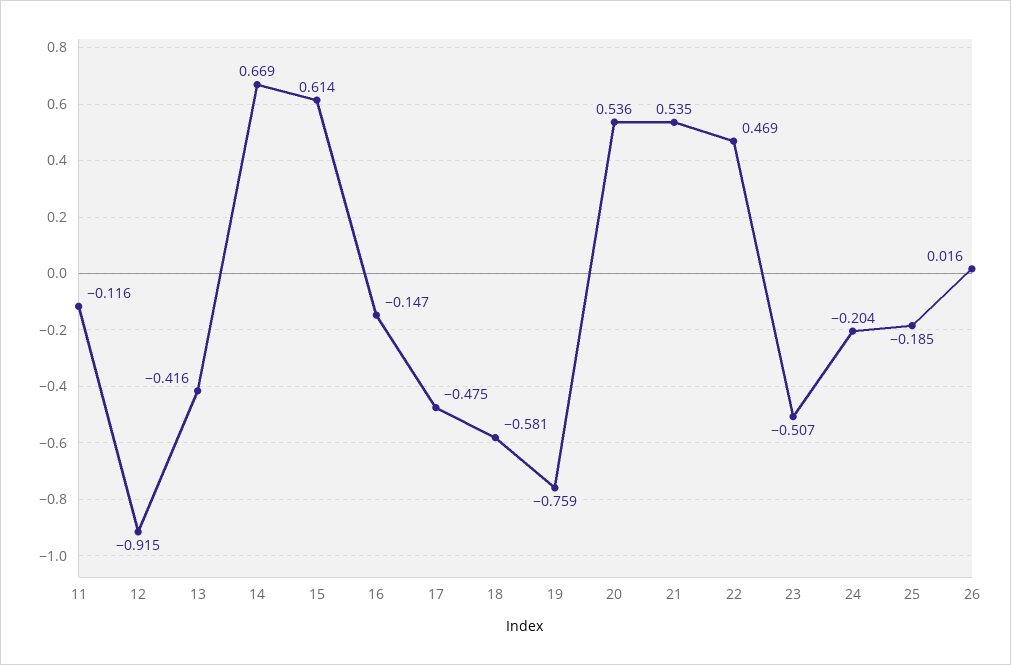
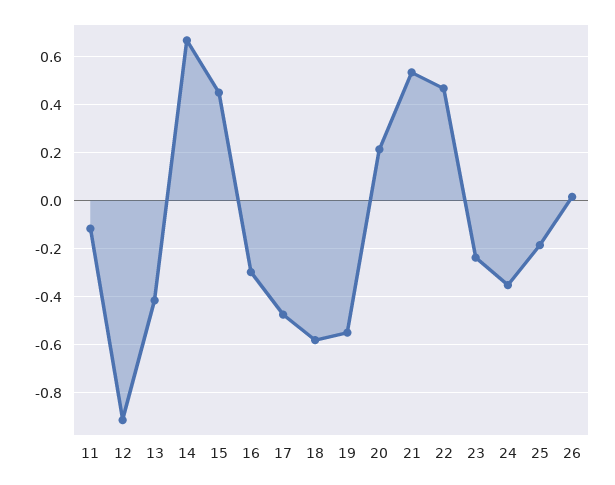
15: 0.614 -> 0.45
16: -0.147 -> -0.3
19: -0.759 -> -0.55
20: 0.536 -> 0.2
23: -0.507 -> -0.25
24: -0.204 -> -0.35

